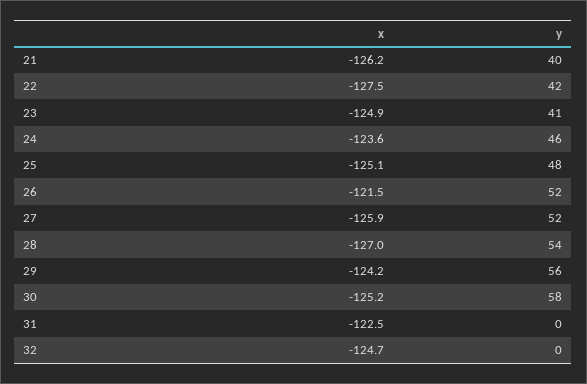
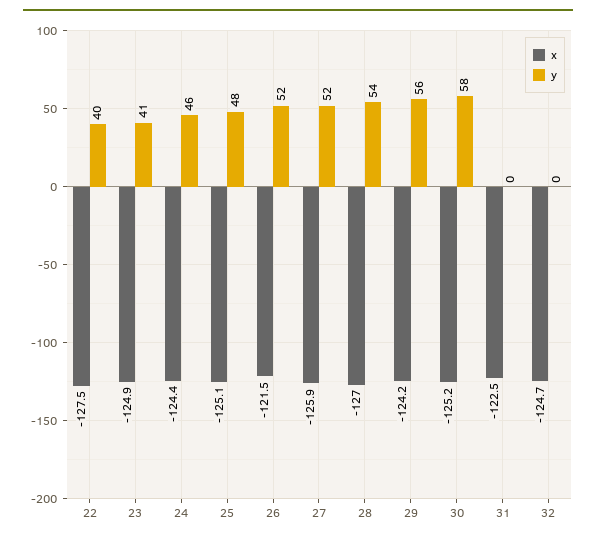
x, 21: -126.2 -> none
y, 21: 40 -> none
y, 22: 42 -> 40
x, 24: -123.6 -> -124.4

